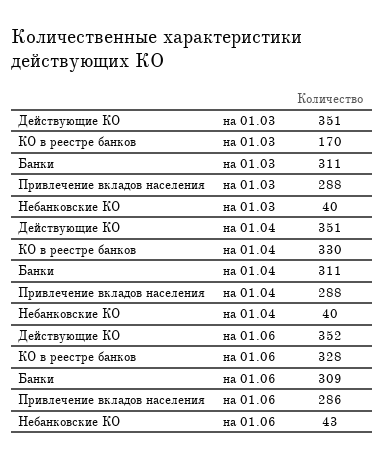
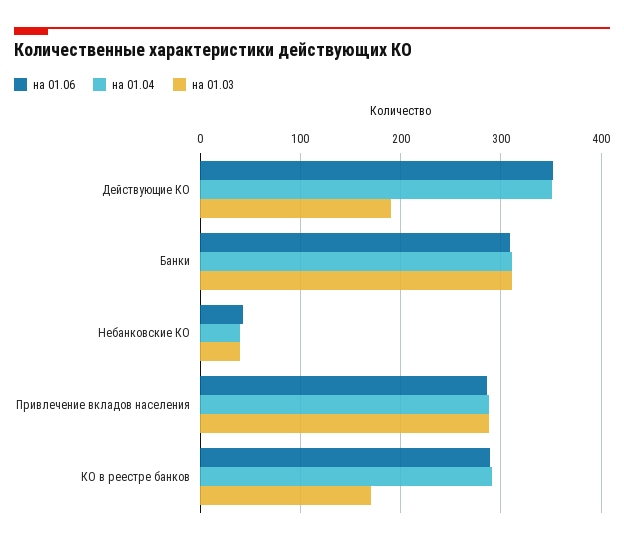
на 01.03, Действующие КО: 351 -> 190
на 01.04, КО в реестре банков: 330 -> 290
на 01.06, КО в реестре банков: 328 -> 290

